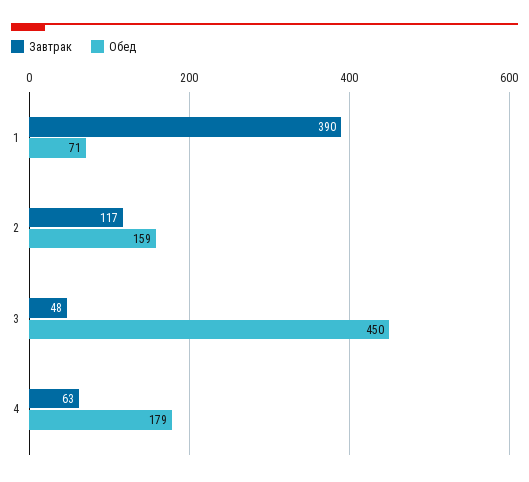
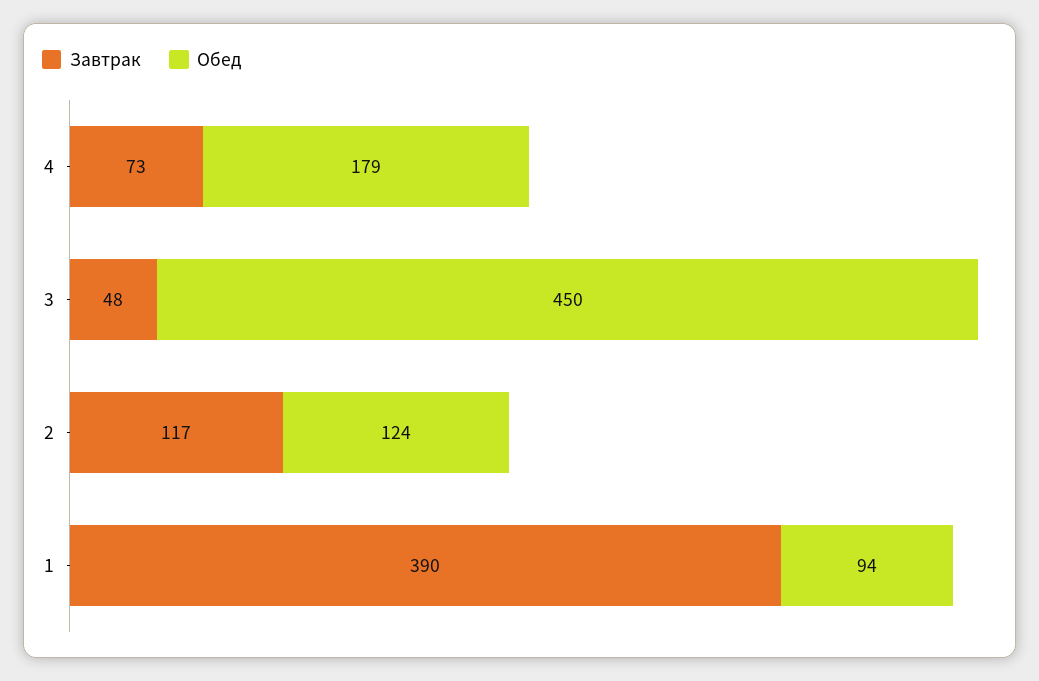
Обед, 1: 71 -> 94
Обед, 2: 159 -> 124
Завтрак, 4: 63 -> 73

